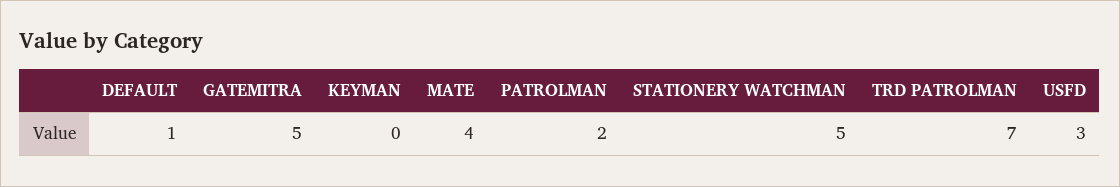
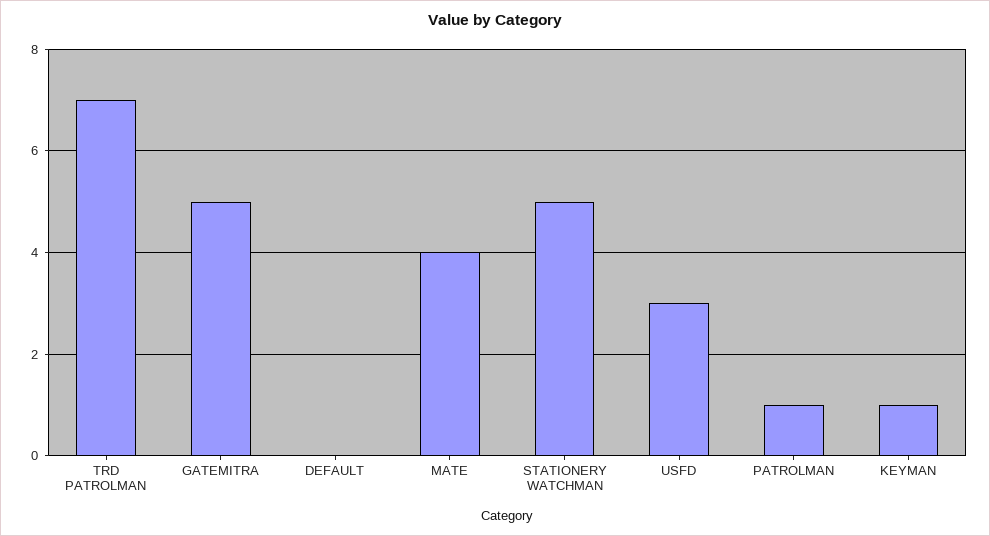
DEFAULT: 1 -> 0
KEYMAN: 0 -> 1
PATROLMAN: 2 -> 1

